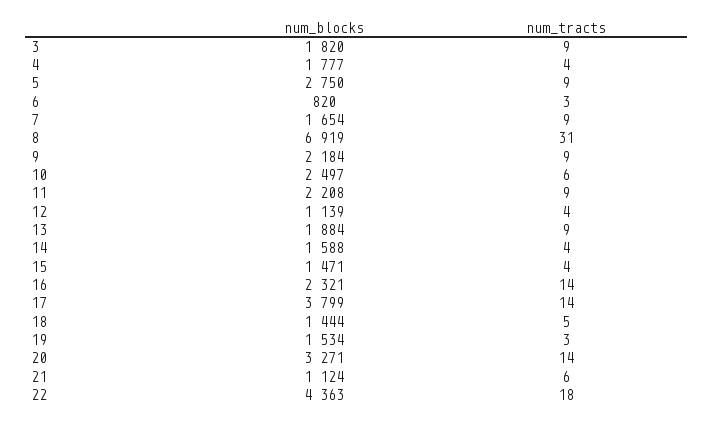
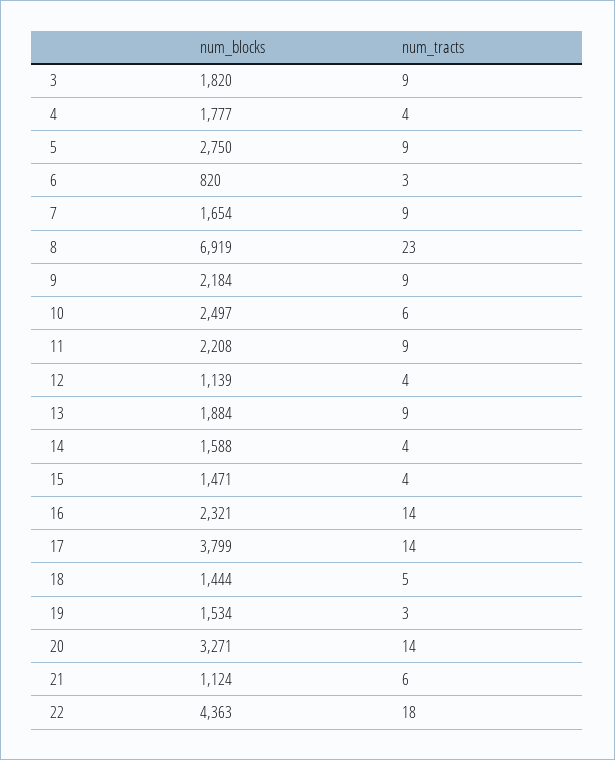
num_tracts, 8: 31 -> 23

